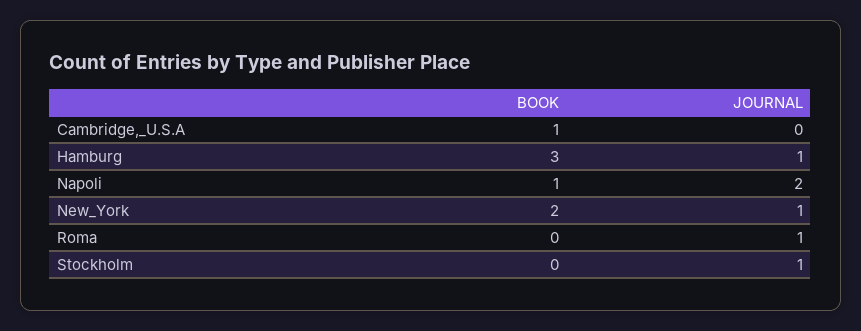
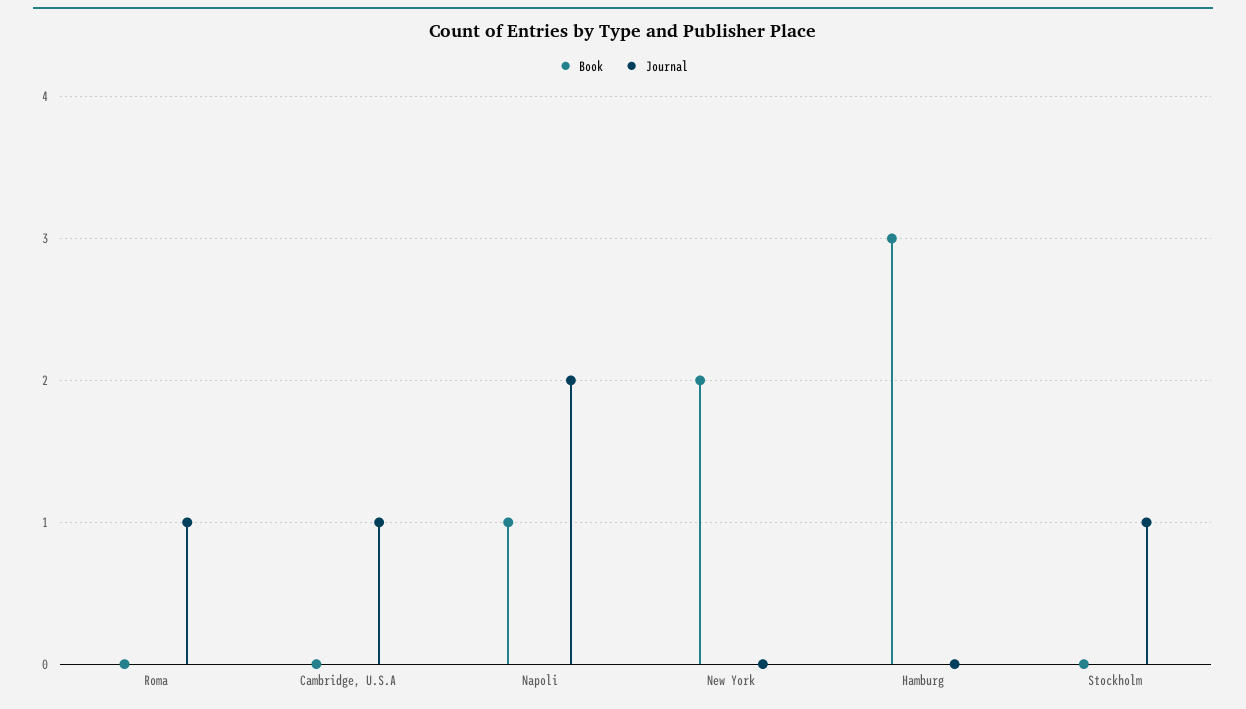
BOOK, Cambridge,_U.S.A: 1 -> 0
JOURNAL, Cambridge,_U.S.A: 0 -> 1
JOURNAL, Hamburg: 1 -> 0
JOURNAL, New_York: 1 -> 0

